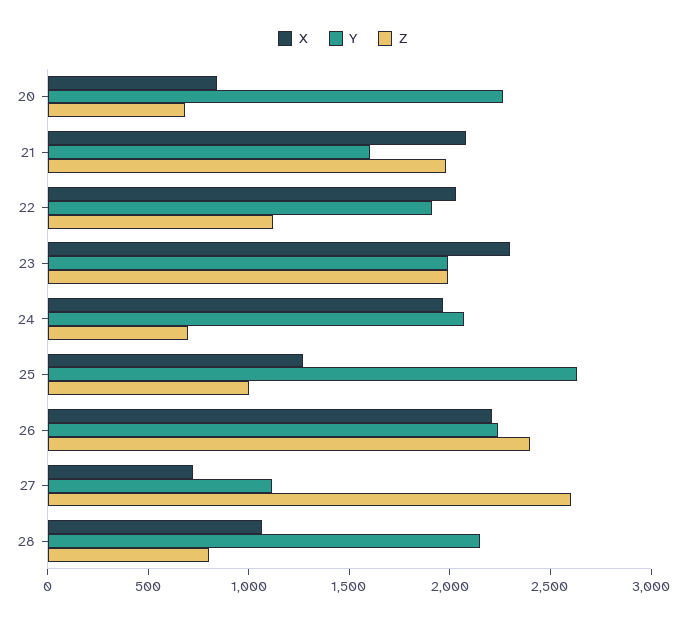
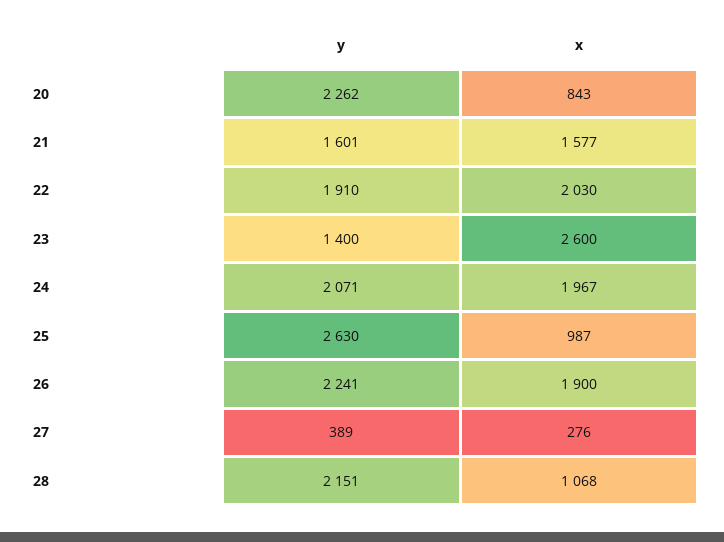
Z, 20: 700 -> none
X, 21: 2100 -> 1577
Z, 21: 2000 -> none
Z, 22: 1100 -> none
X, 23: 2300 -> 2600
Y, 23: 2000 -> 1400
Z, 23: 2000 -> none
Z, 24: 700 -> none
X, 25: 1300 -> 987
Z, 25: 1000 -> none
X, 26: 2200 -> 1900
Z, 26: 2400 -> none
X, 27: 700 -> 276
Y, 27: 1100 -> 389
Z, 27: 2600 -> none
Z, 28: 800 -> none

